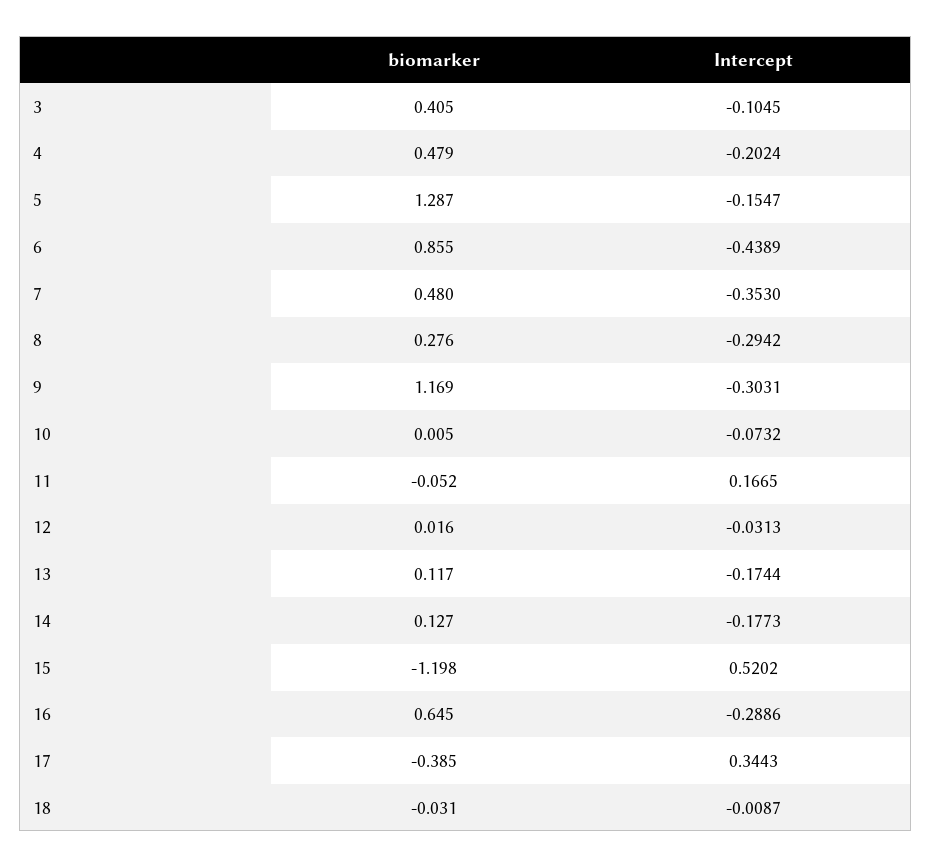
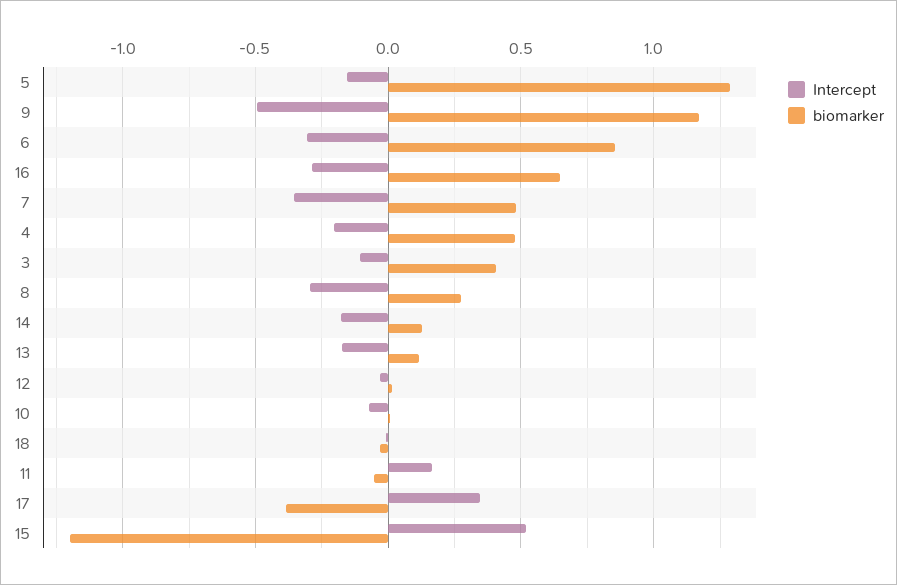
Intercept, 6: -0.4389 -> -0.3
Intercept, 9: -0.3031 -> -0.5

